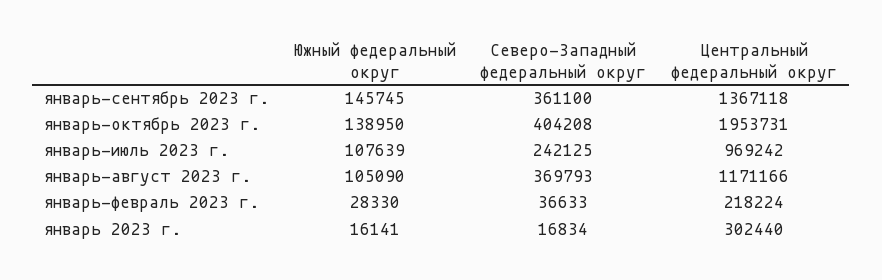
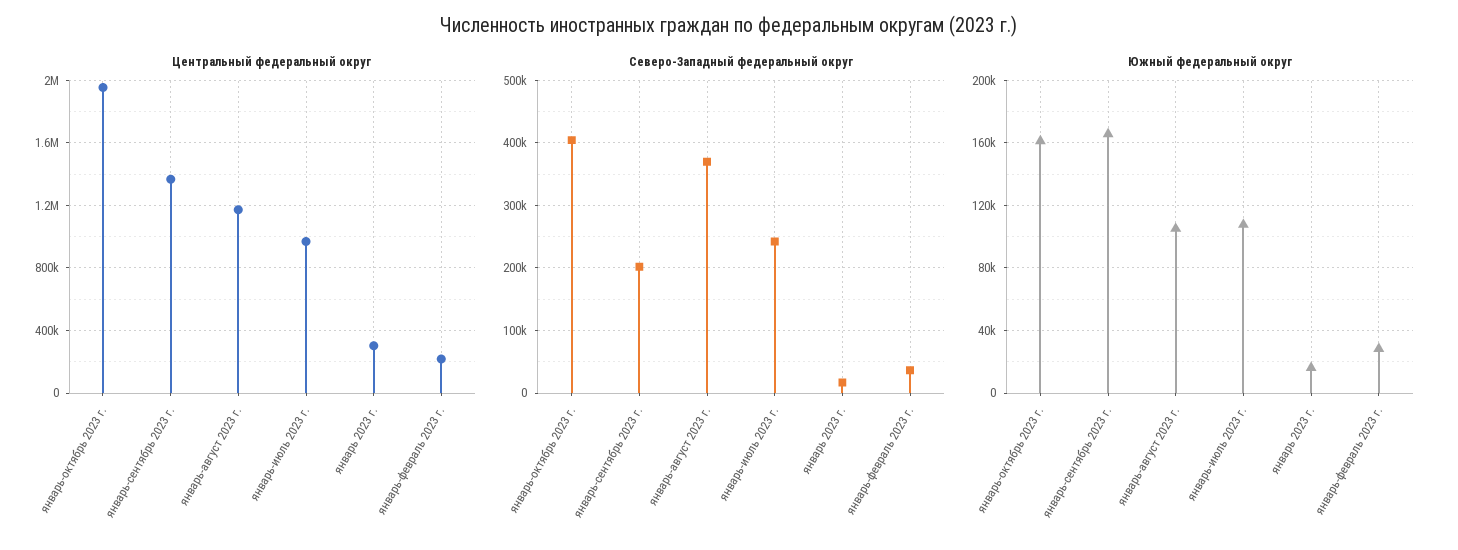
Южный федеральный округ, январь-сентябрь 2023 г.: 145745 -> 165000
Северо-Западный федеральный округ, январь-сентябрь 2023 г.: 361100 -> 200000
Южный федеральный округ, январь-октябрь 2023 г.: 138950 -> 160000

